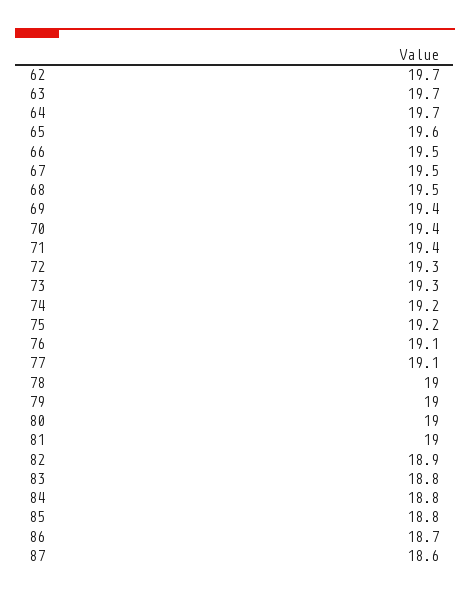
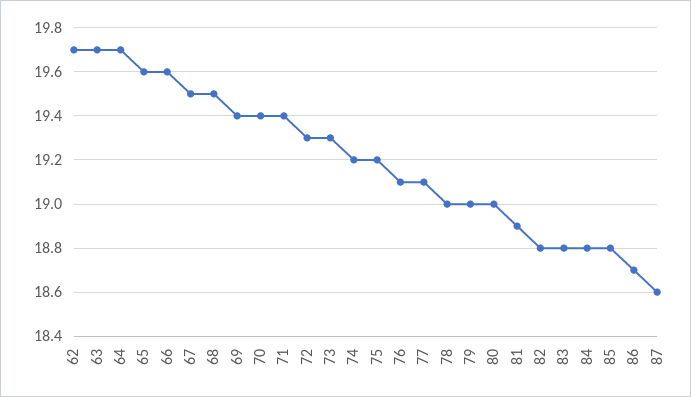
66: 19.5 -> 19.6
81: 19 -> 18.9
82: 18.9 -> 18.8

